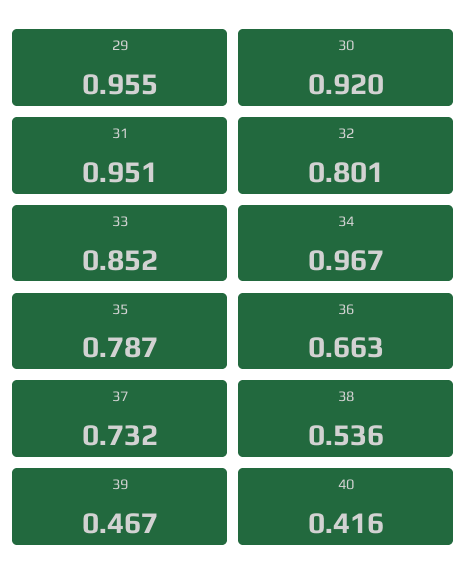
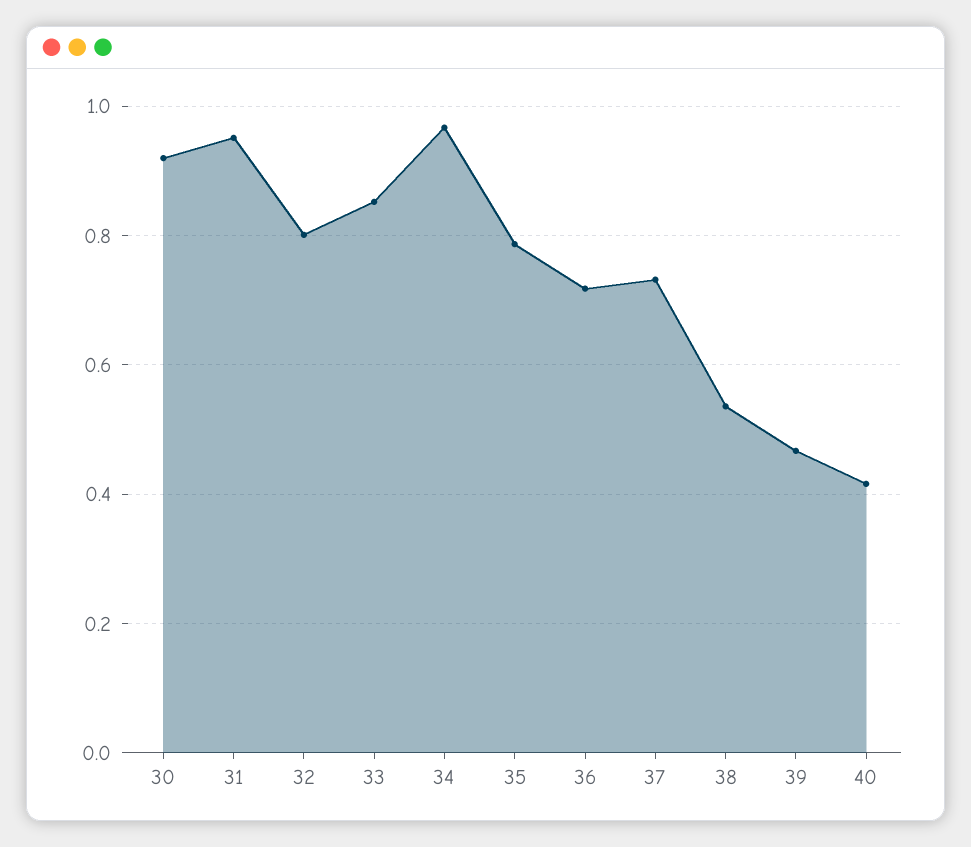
29: 0.955 -> none
36: 0.663 -> 0.72

